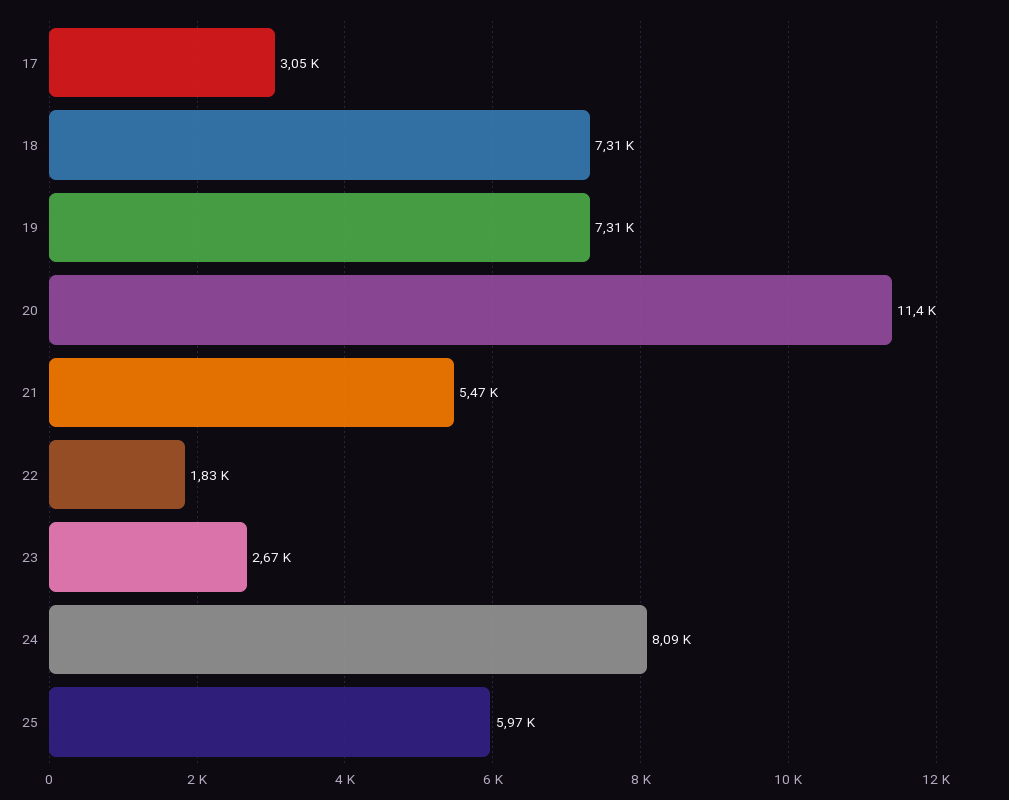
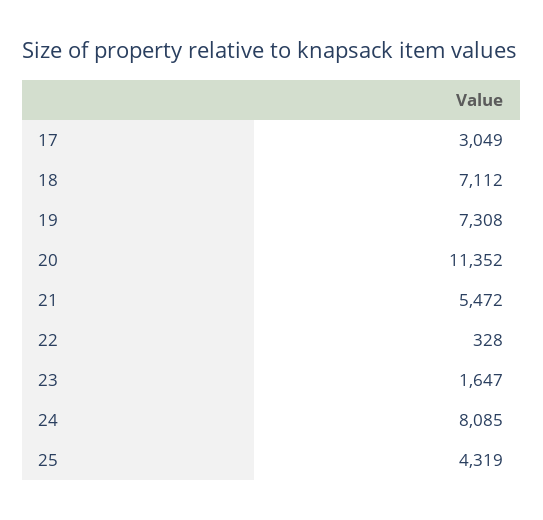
18: 7310 -> 7112
22: 1830 -> 328
23: 2670 -> 1647
25: 5970 -> 4319

